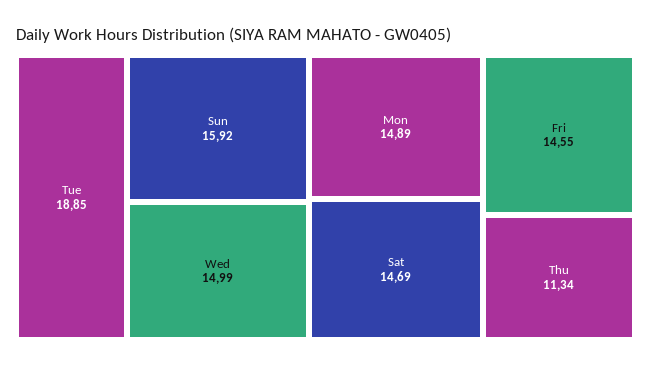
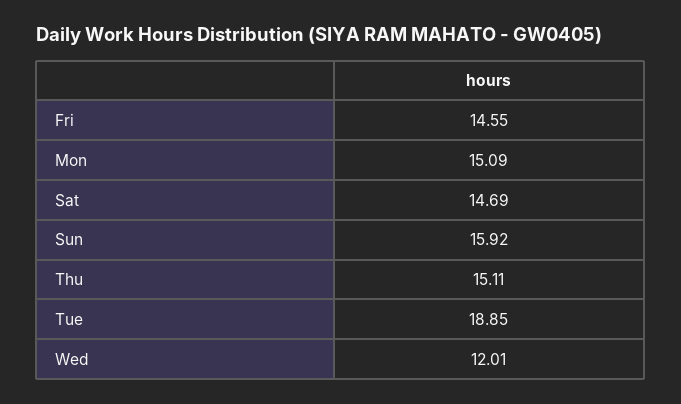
Wed: 14.99 -> 12.01
Mon: 14.89 -> 15.09
Thu: 11.34 -> 15.11

